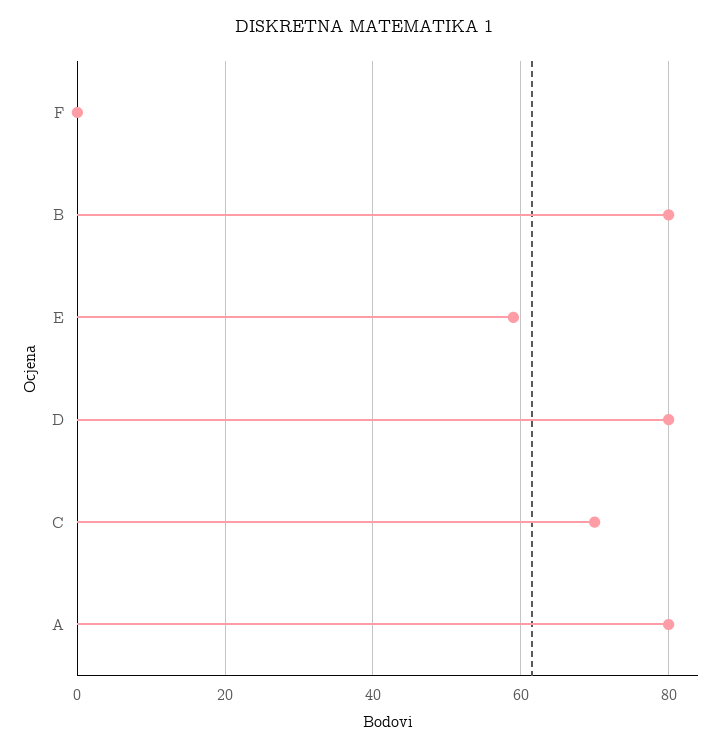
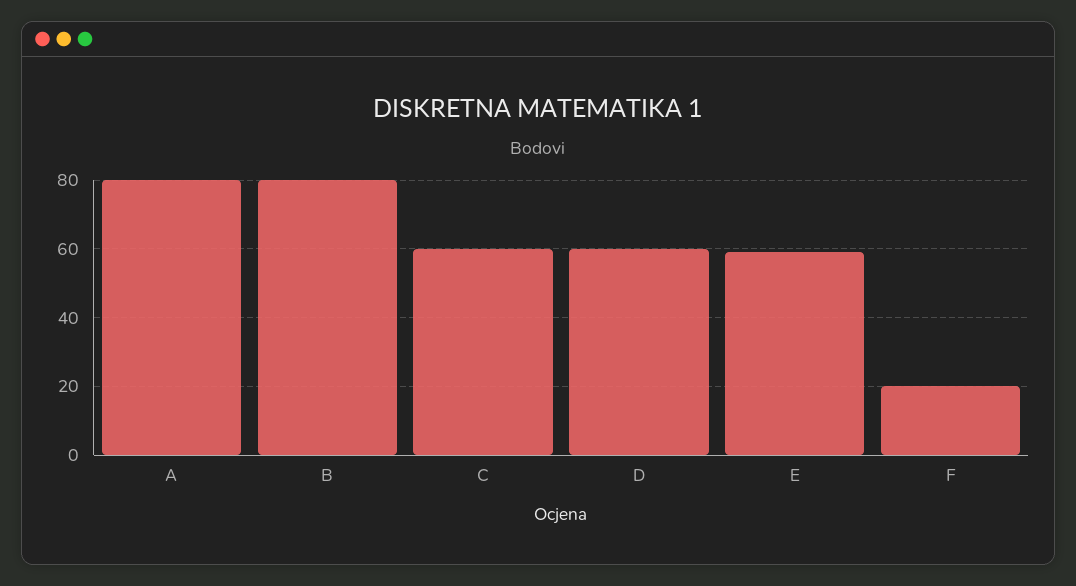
F: 0 -> 20
D: 80 -> 60
C: 70 -> 60

